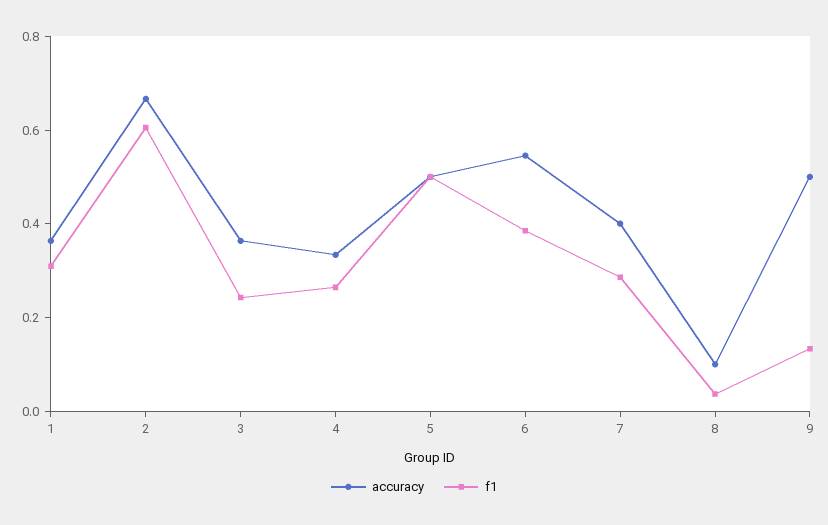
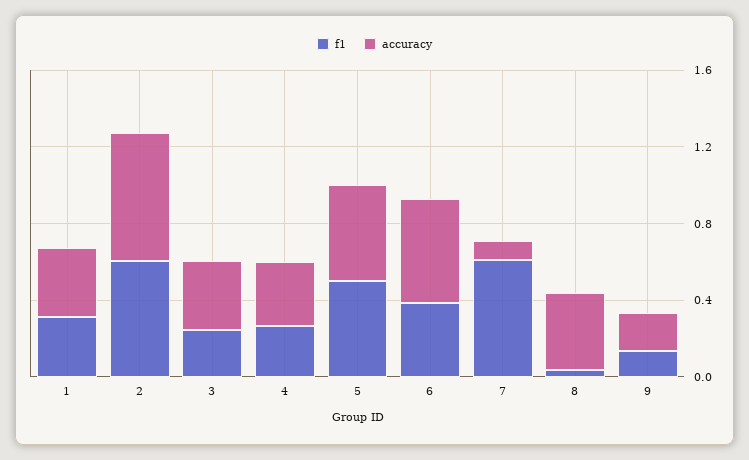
accuracy, 7: 0.4 -> 0.1
f1, 7: 0.3 -> 0.6
accuracy, 8: 0.1 -> 0.4
accuracy, 9: 0.5 -> 0.2

